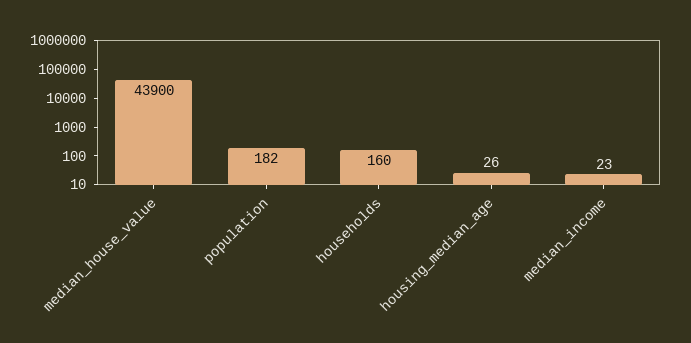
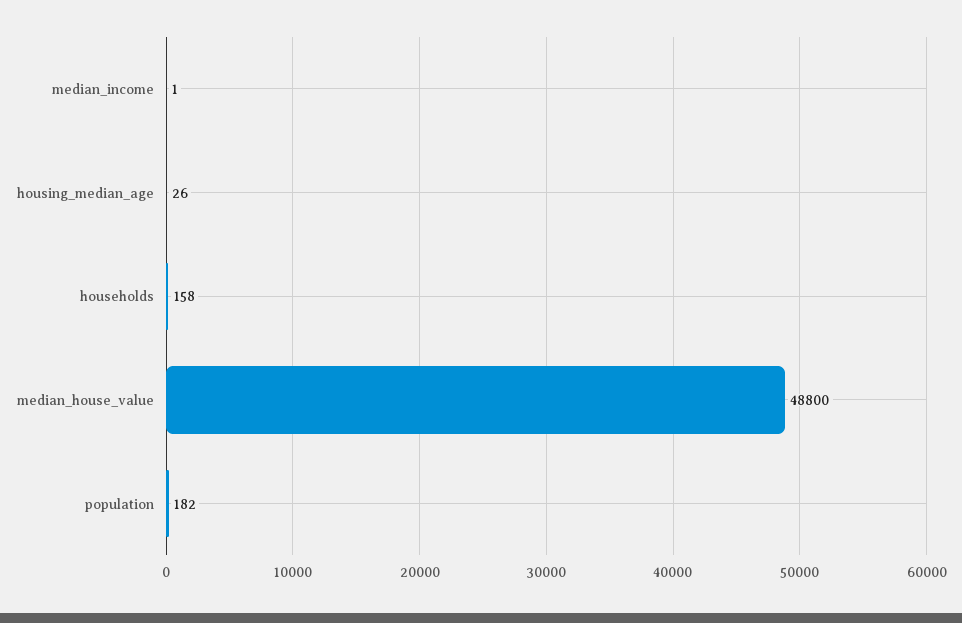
median_house_value: 43900 -> 48800
households: 160 -> 158
median_income: 23 -> 1

